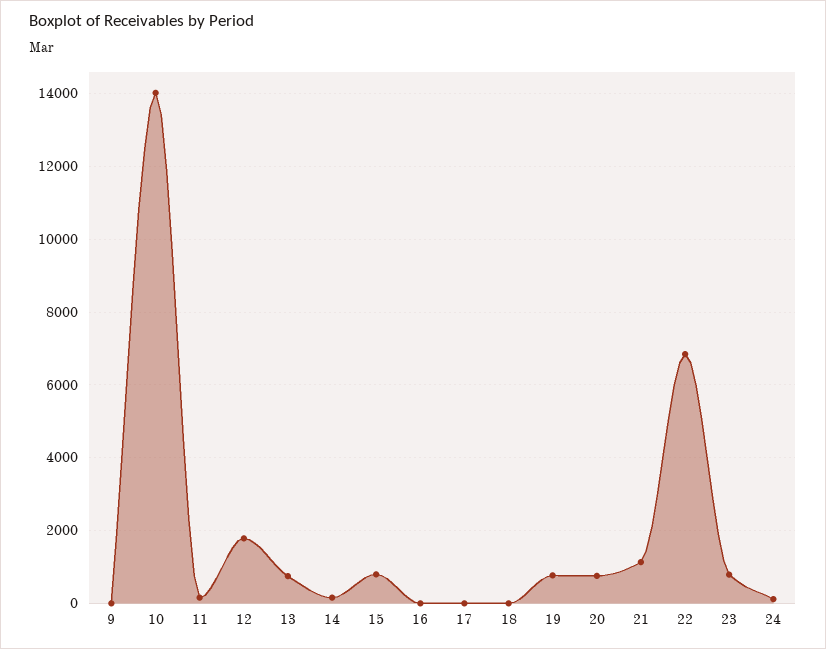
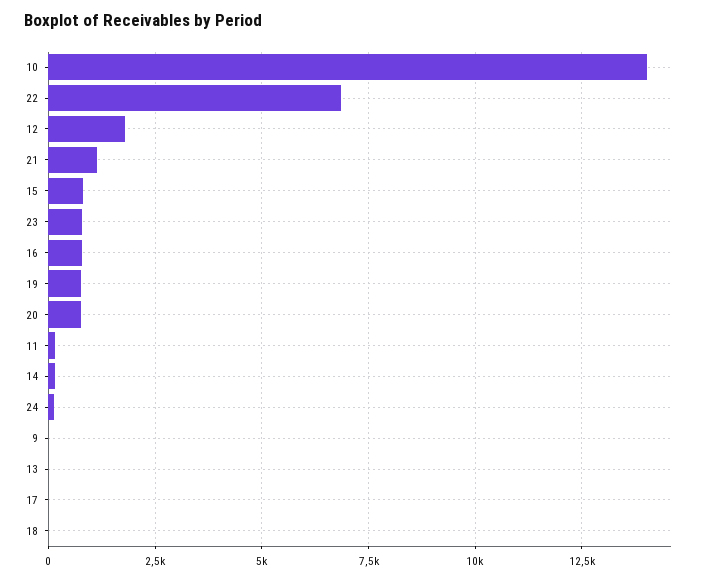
13: 800 -> 0
16: 0 -> 750

